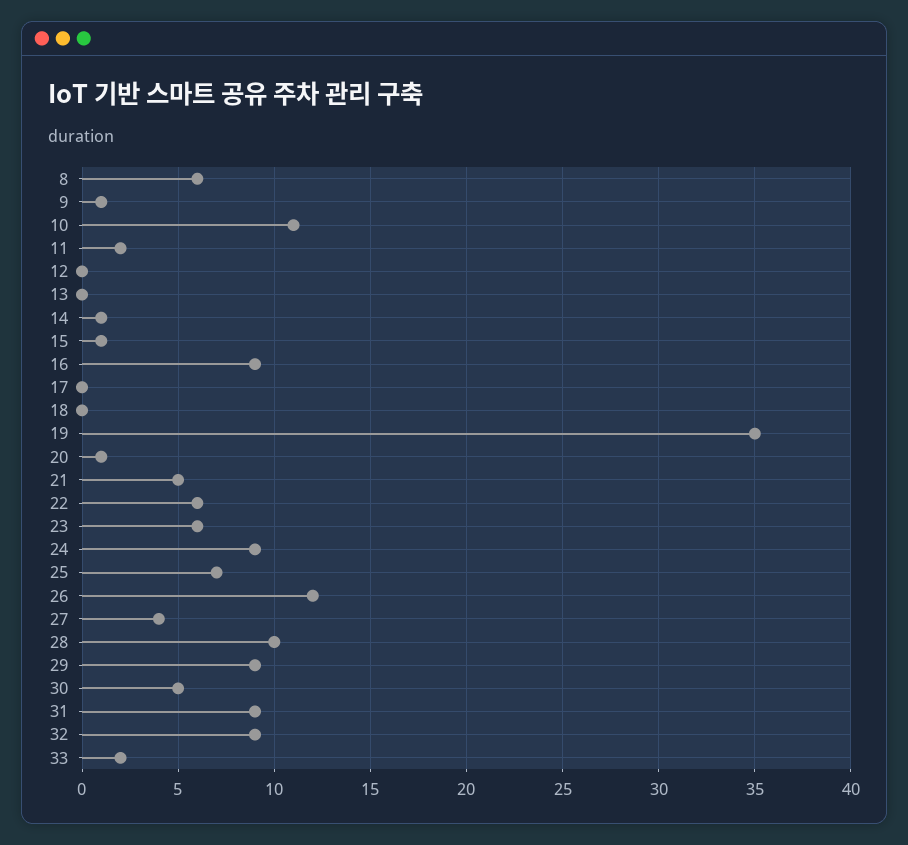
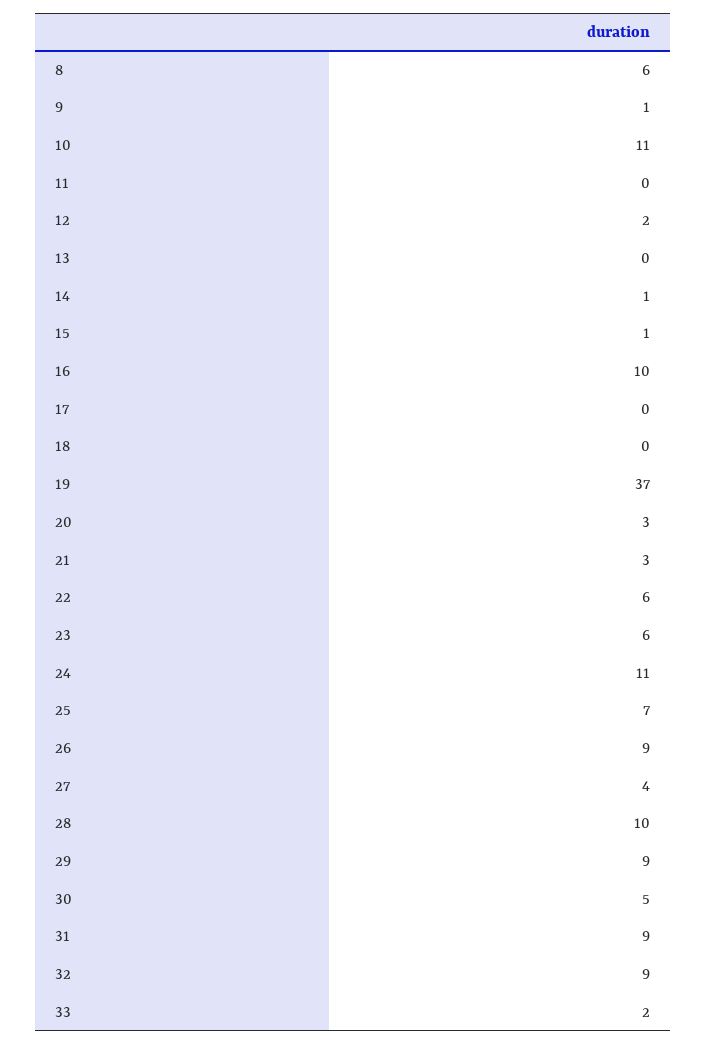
11: 2 -> 0
12: 0 -> 2
16: 9 -> 10
19: 35 -> 37
20: 1 -> 3
21: 5 -> 3
24: 9 -> 11
26: 12 -> 9

